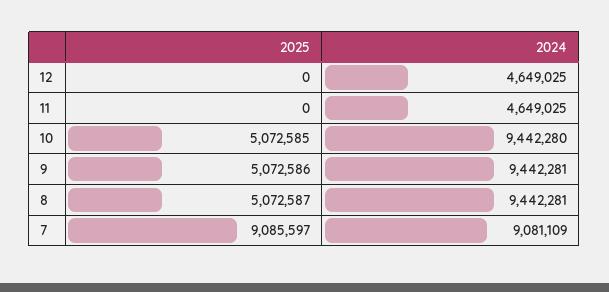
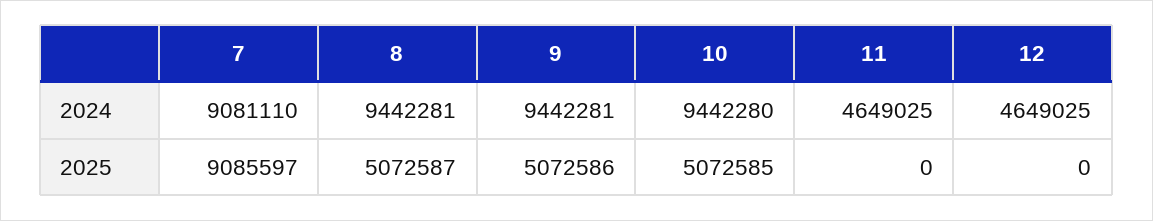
2024, 7: 9081109 -> 9081110

